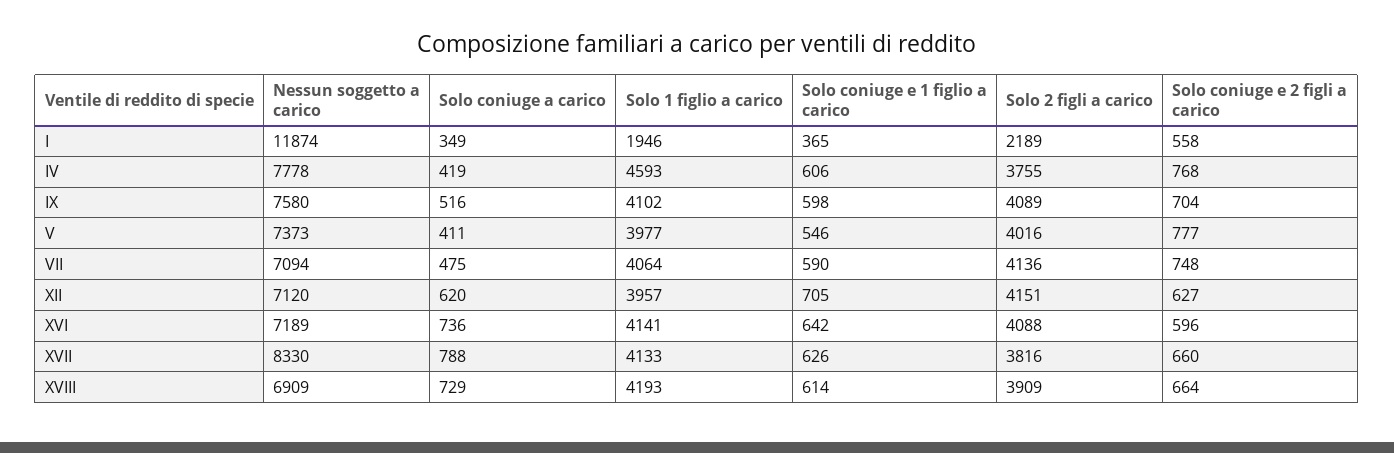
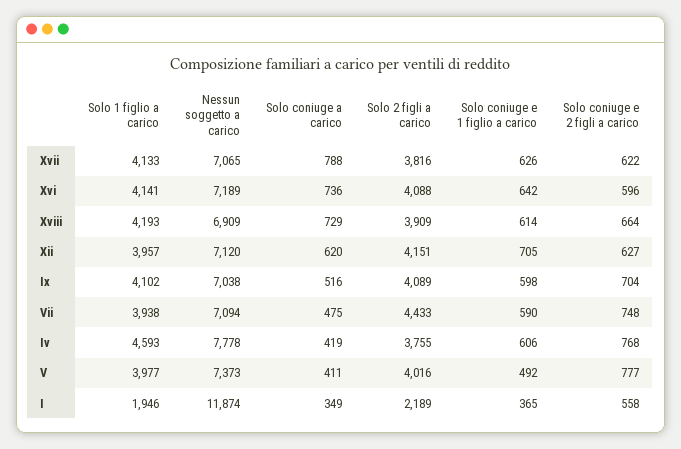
Nessun soggetto a carico, IX: 7580 -> 7038
Solo coniuge e 1 figlio a carico, V: 546 -> 492
Solo 1 figlio a carico, VII: 4064 -> 3938
Solo 2 figli a carico, VII: 4136 -> 4433
Nessun soggetto a carico, XVII: 8330 -> 7065
Solo coniuge e 2 figli a carico, XVII: 660 -> 622

